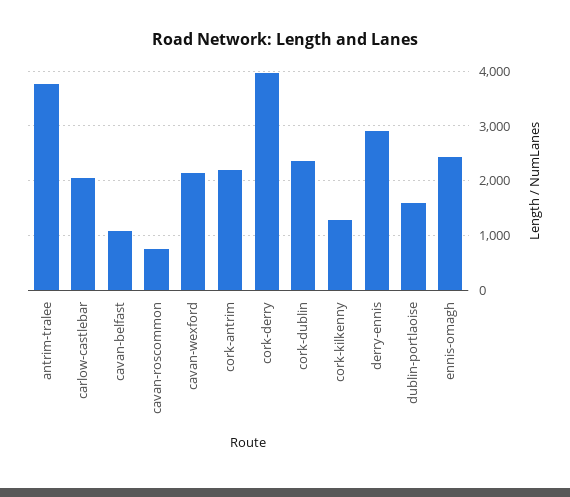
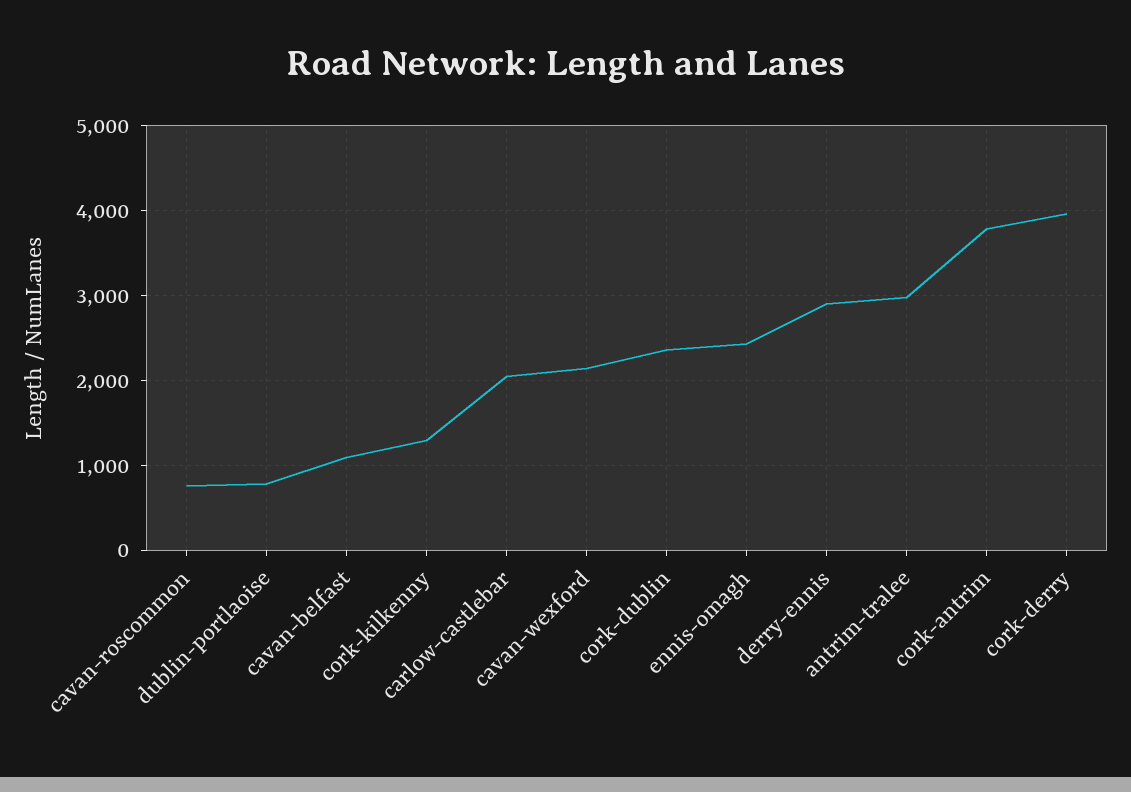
antrim-tralee: 3800 -> 3000
cork-antrim: 2200 -> 3800
dublin-portlaoise: 1600 -> 800

